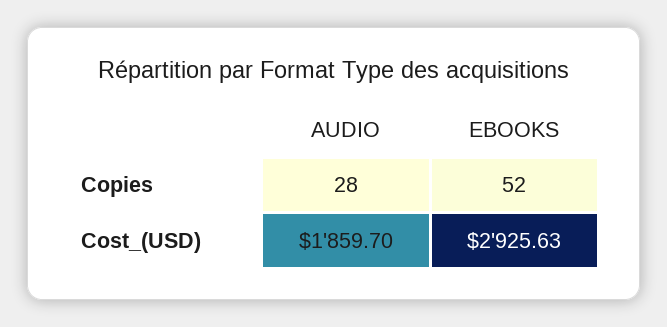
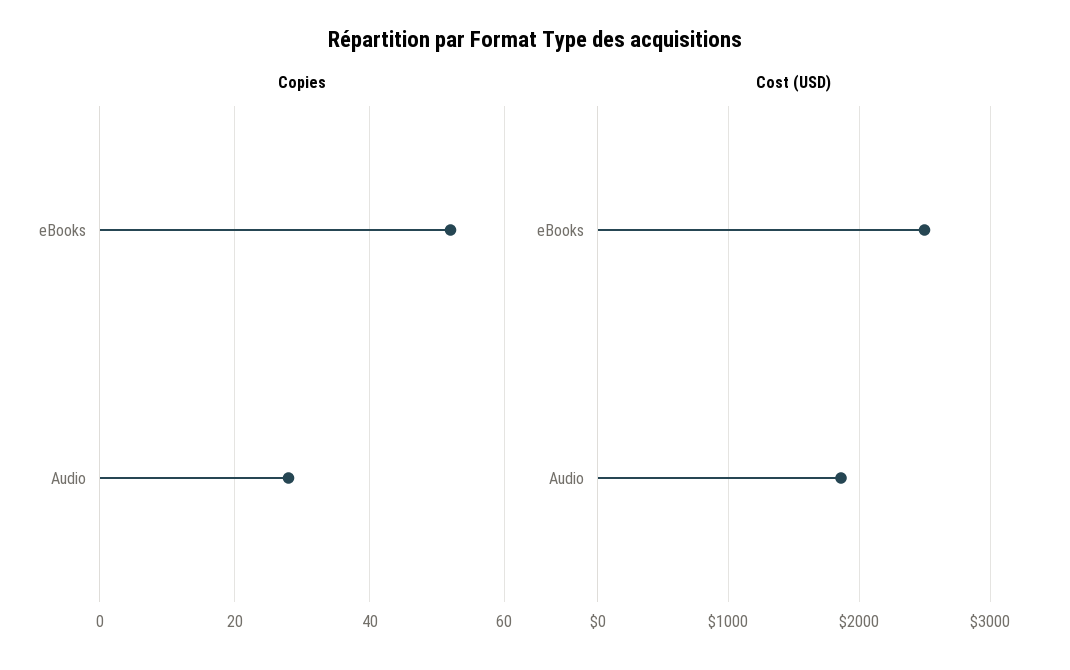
Cost_(USD), EBOOKS: 2925.63 -> 2500

